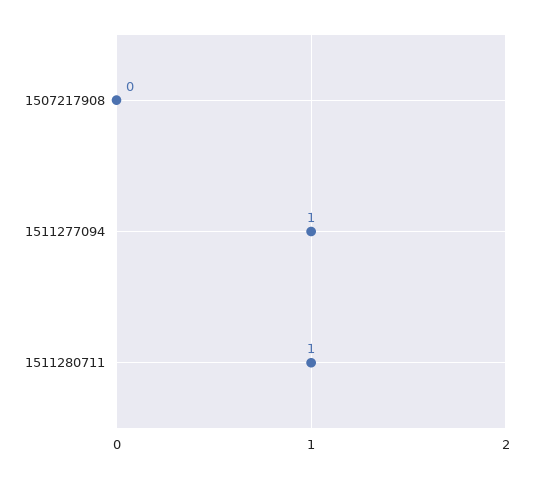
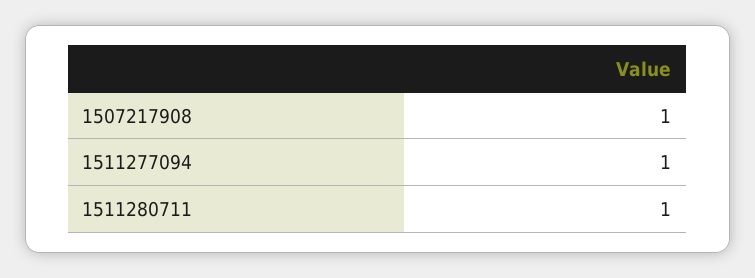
1507217908: 0 -> 1

